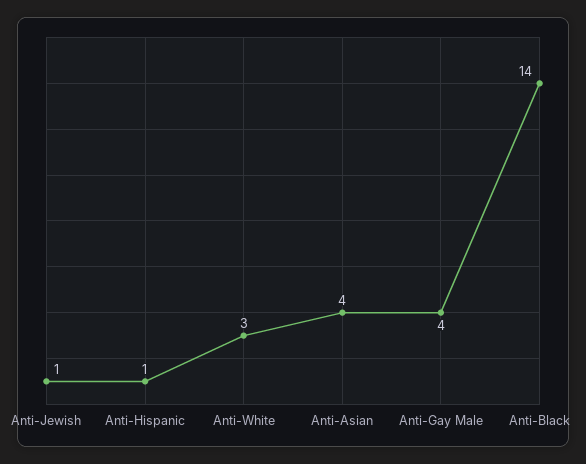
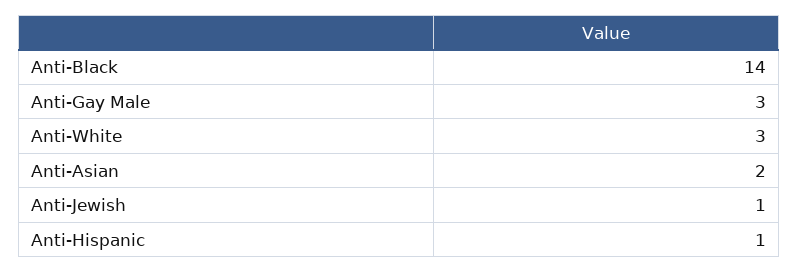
Anti-Asian: 4 -> 2
Anti-Gay Male: 4 -> 3

